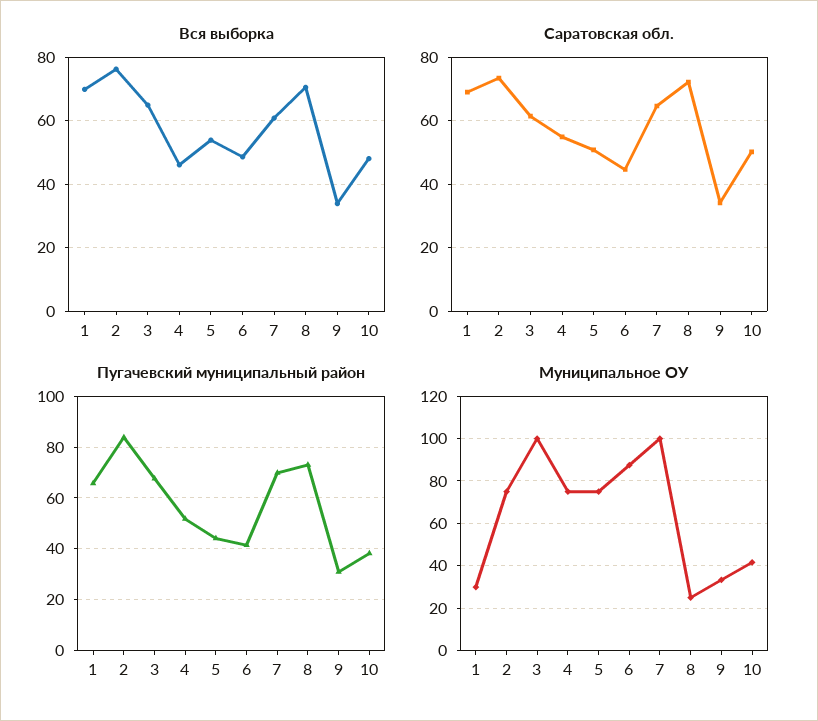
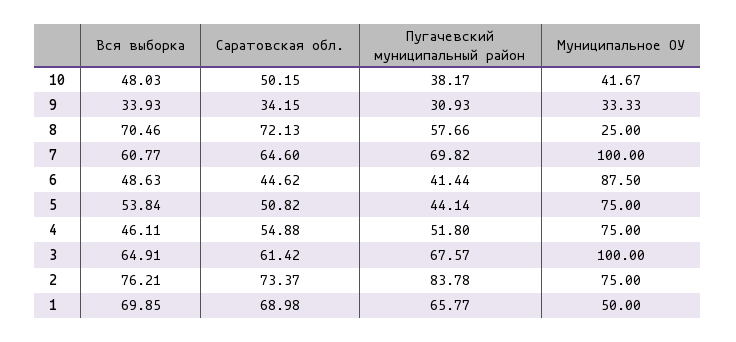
Пугачевский муниципальный район, 8: 72.5 -> 57.66
Муниципальное ОУ, 1: 30 -> 50

